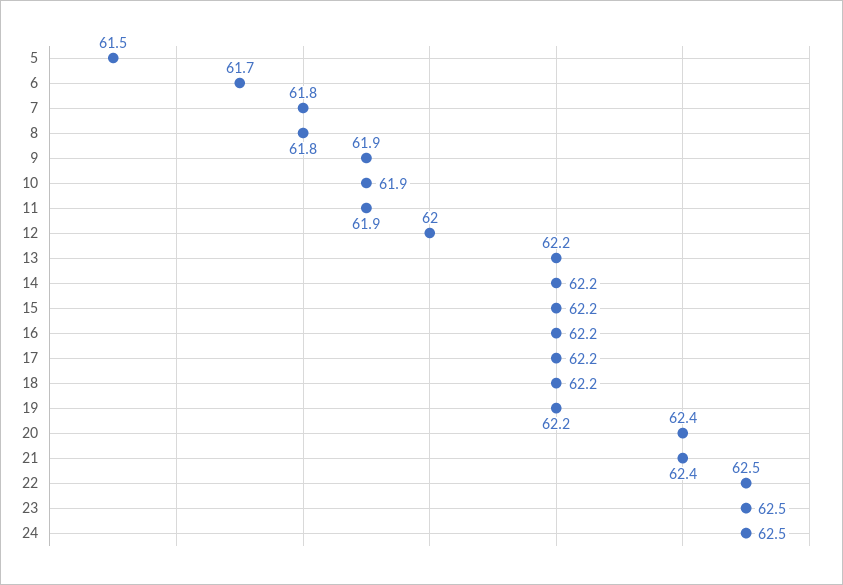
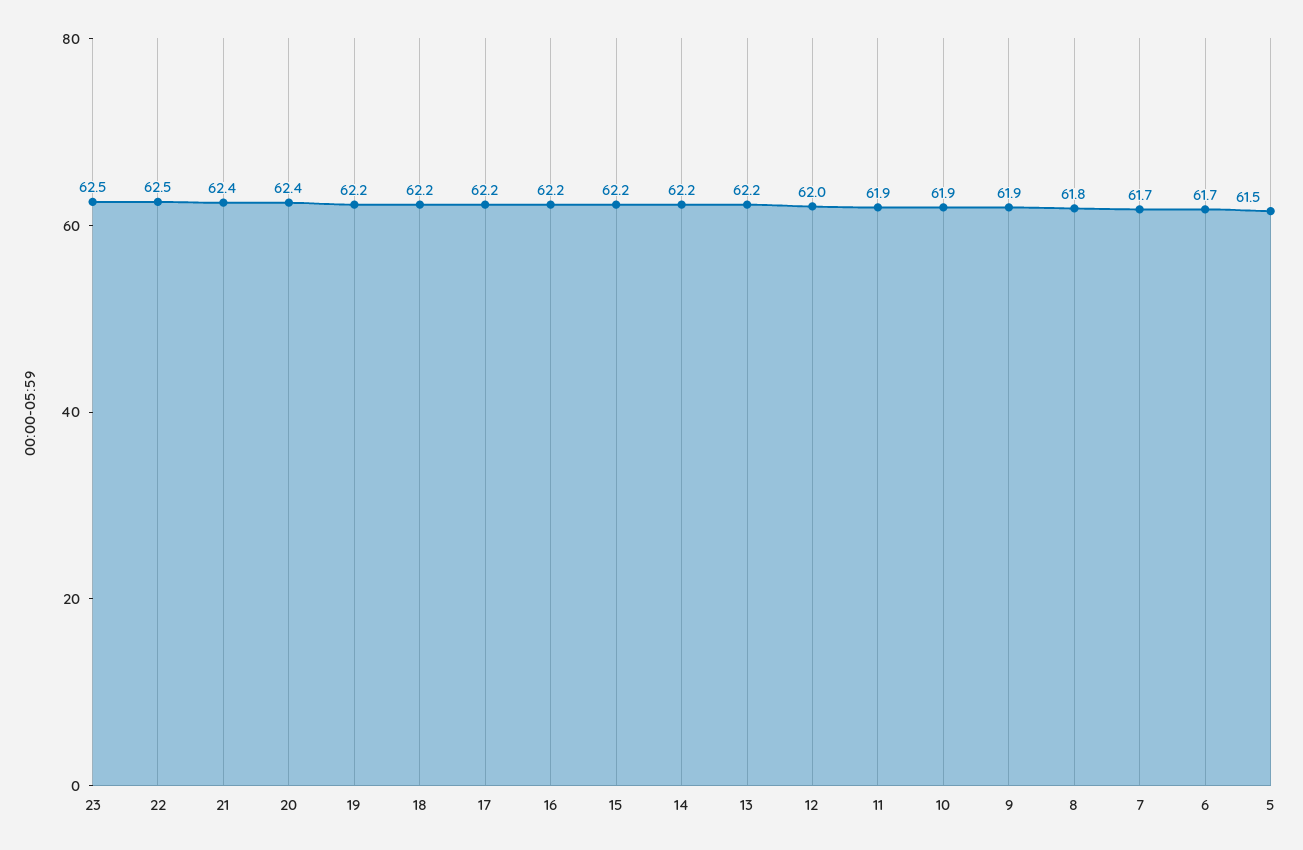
7: 61.8 -> 61.7
24: 62.5 -> none

